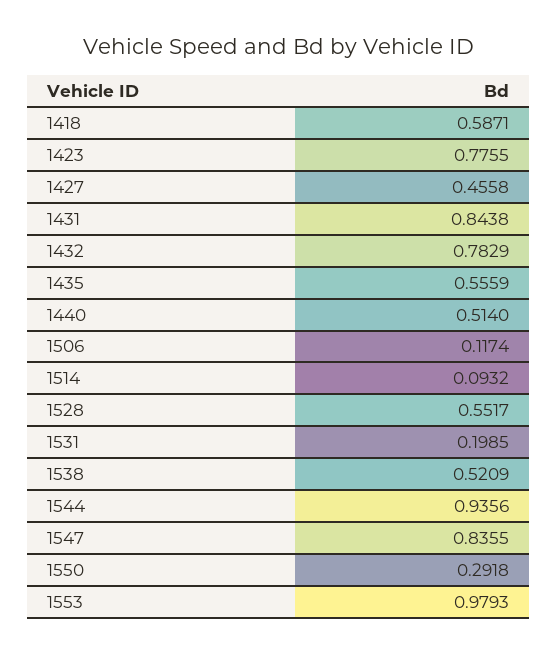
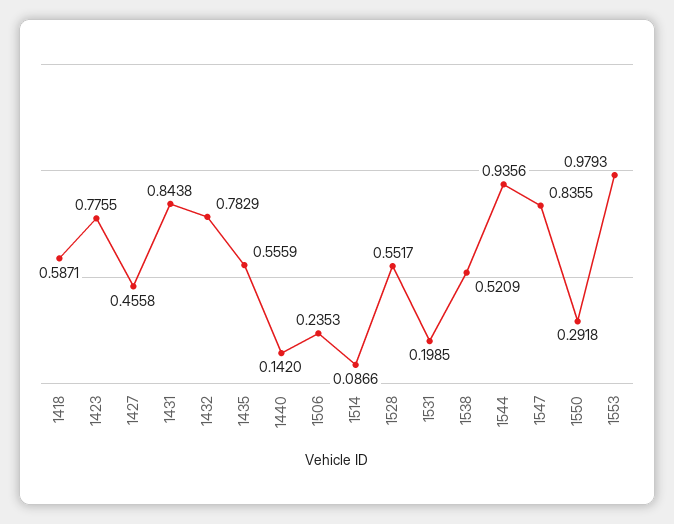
1440: 0.514 -> 0.142
1506: 0.1174 -> 0.2353
1514: 0.0932 -> 0.0866

